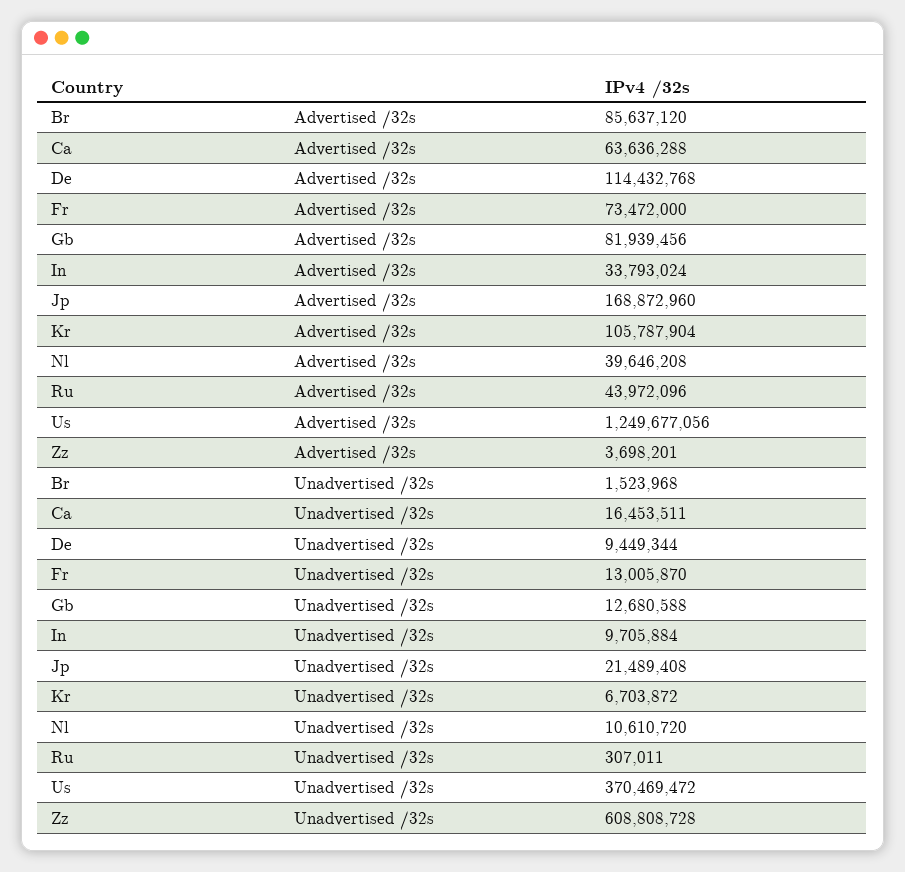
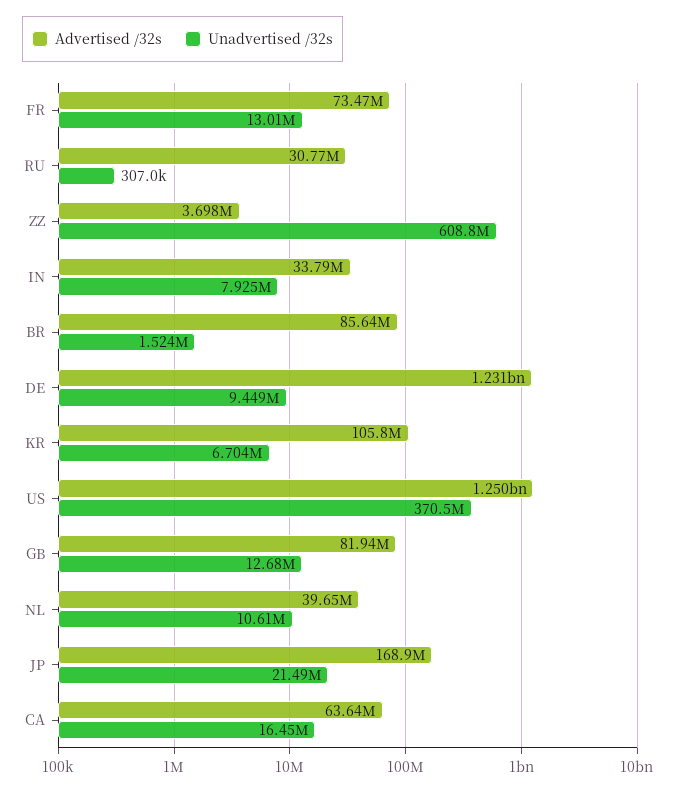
Advertised /32s, De: 114432768 -> 1231000000
Advertised /32s, Ru: 43972096 -> 30770000
Unadvertised /32s, In: 9705884 -> 7925000

